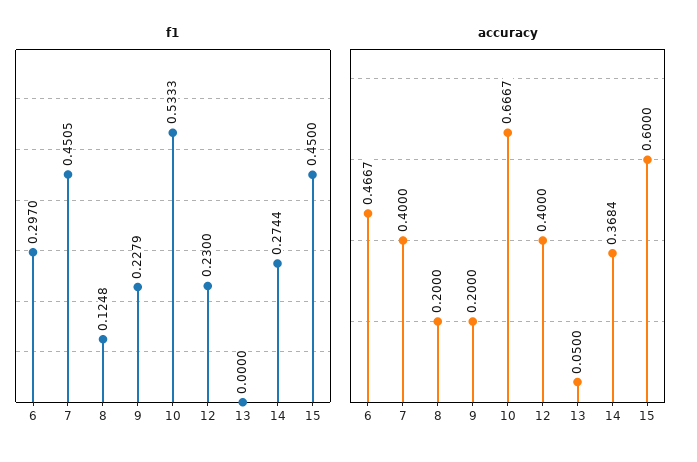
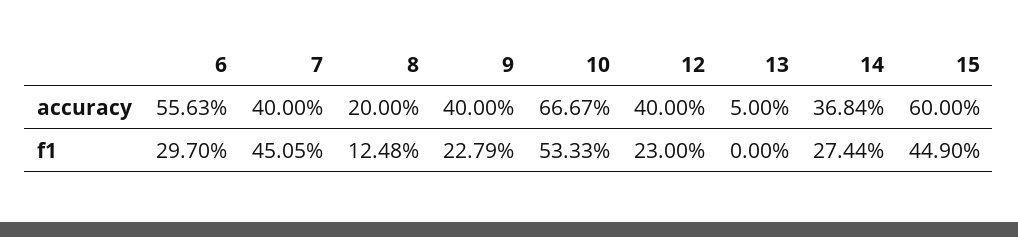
f1, 15: 0.45 -> 0.449
accuracy, 6: 0.4667 -> 0.5563
accuracy, 9: 0.2 -> 0.4

